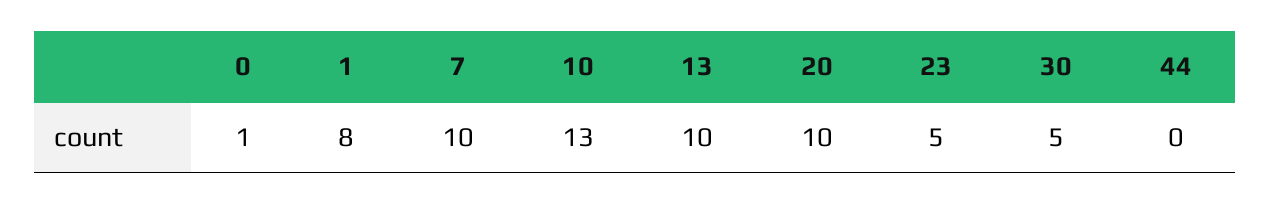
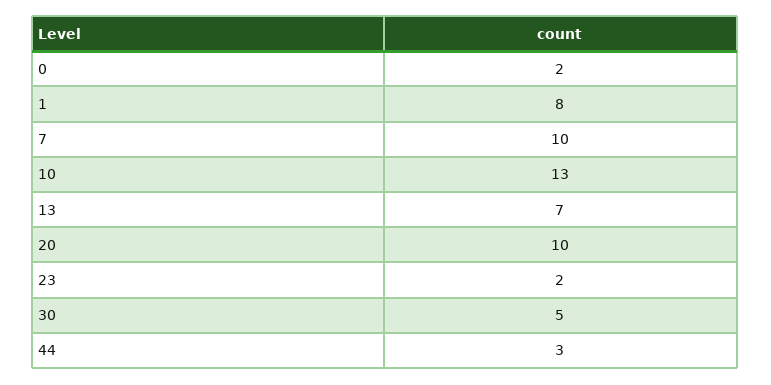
0: 1 -> 2
13: 10 -> 7
23: 5 -> 2
44: 0 -> 3

